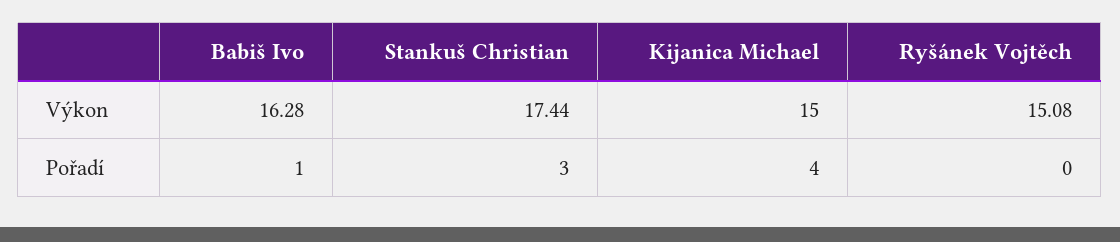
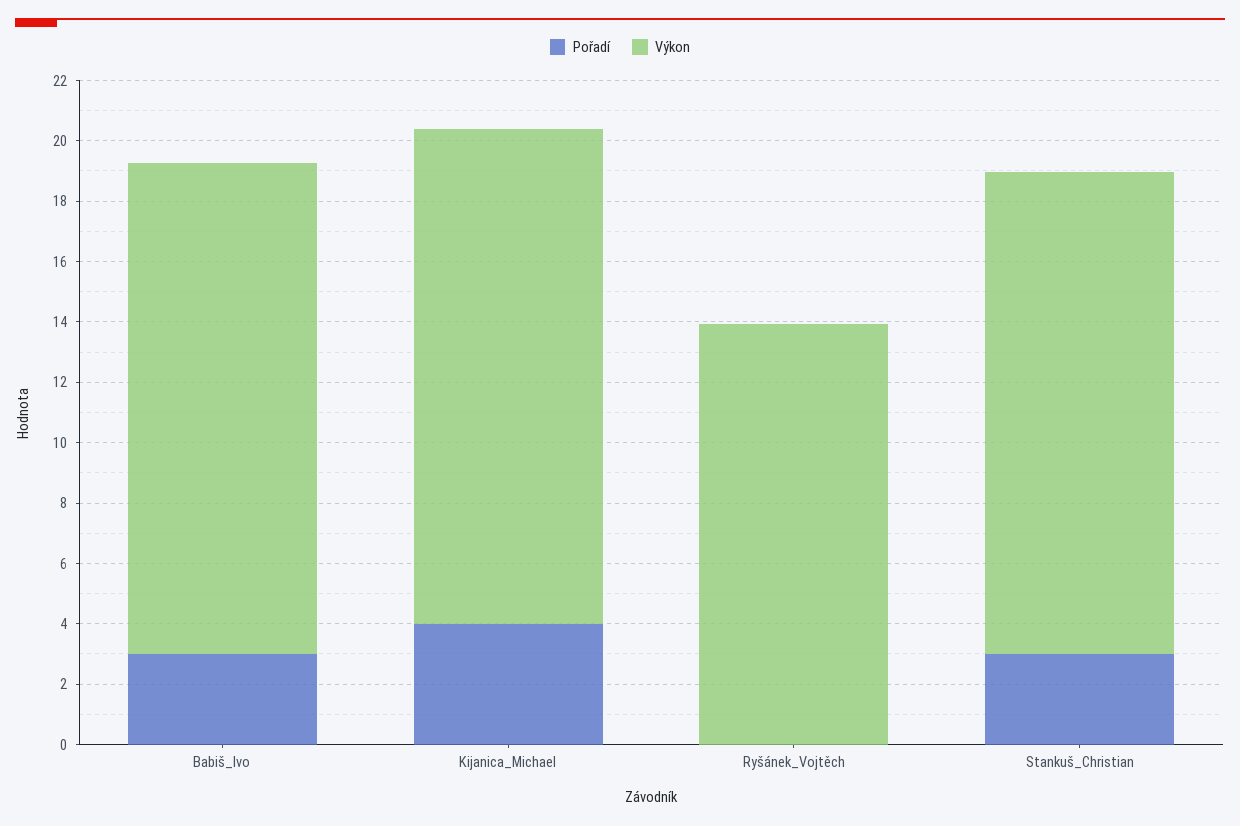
Výkon, Stankuš Christian: 17.44 -> 16
Výkon, Kijanica Michael: 15 -> 16.5
Výkon, Ryšánek Vojtěch: 15.08 -> 14
Pořadí, Babiš Ivo: 1 -> 3

